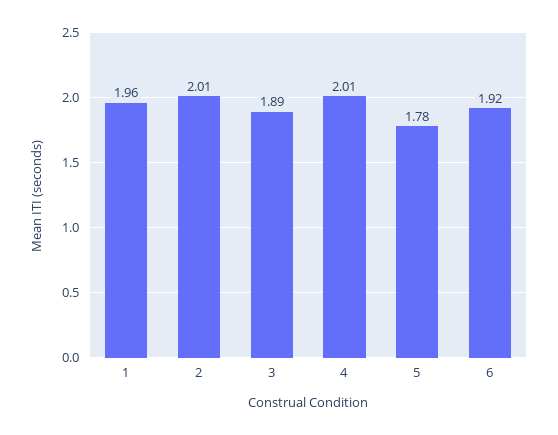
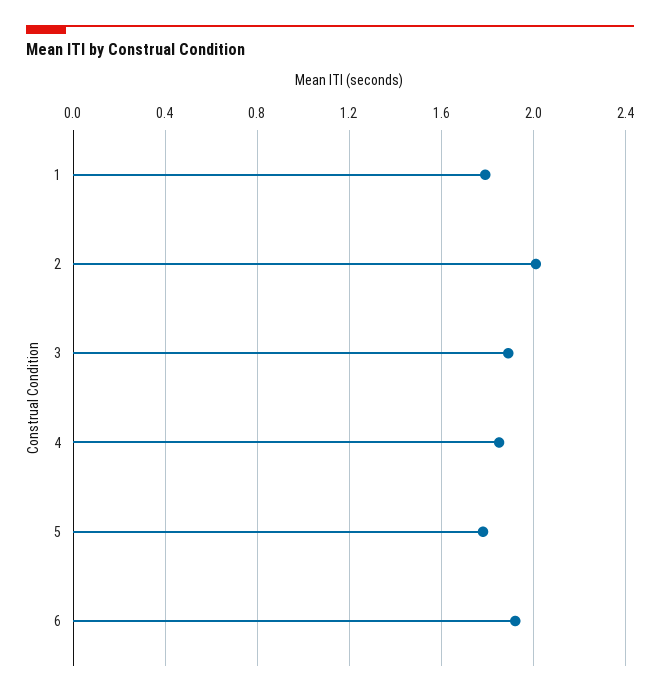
1: 1.96 -> 1.8
4: 2.01 -> 1.85

